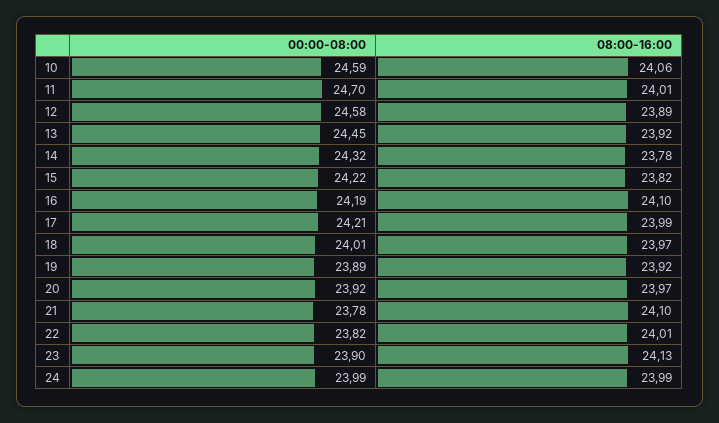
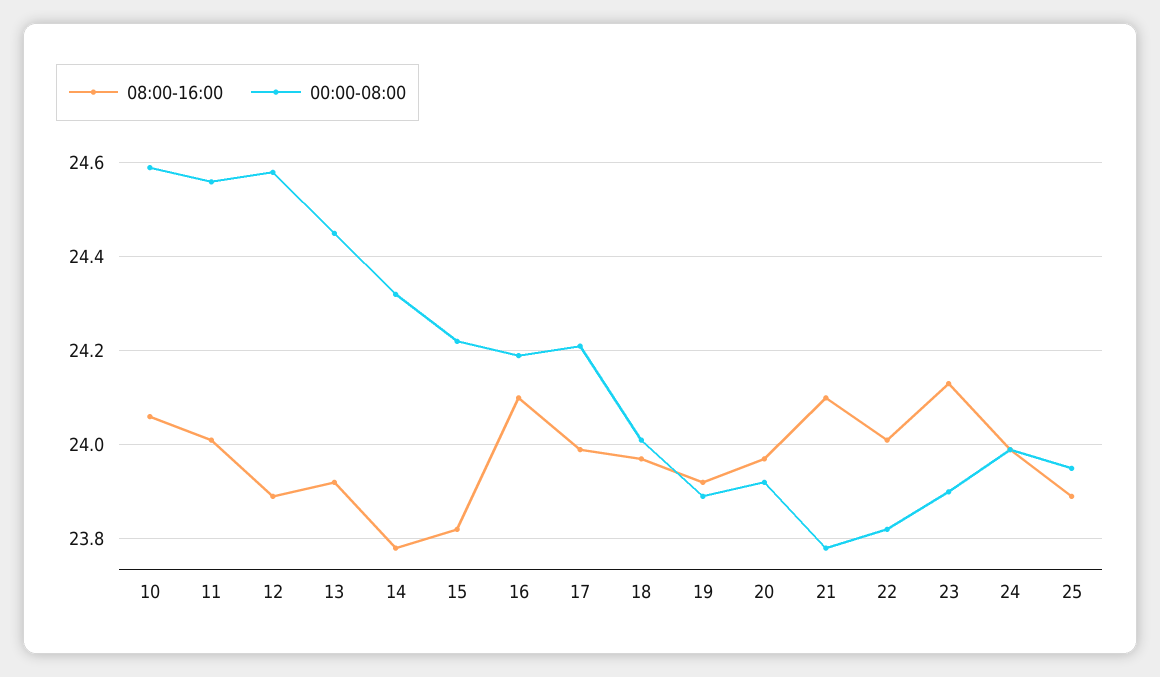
00:00-08:00, 11: 24.7 -> 24.55
08:00-16:00, 25: none -> 23.9
00:00-08:00, 25: none -> 23.95

